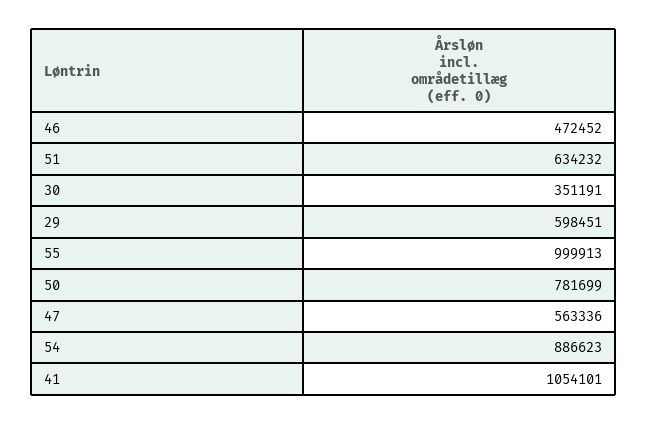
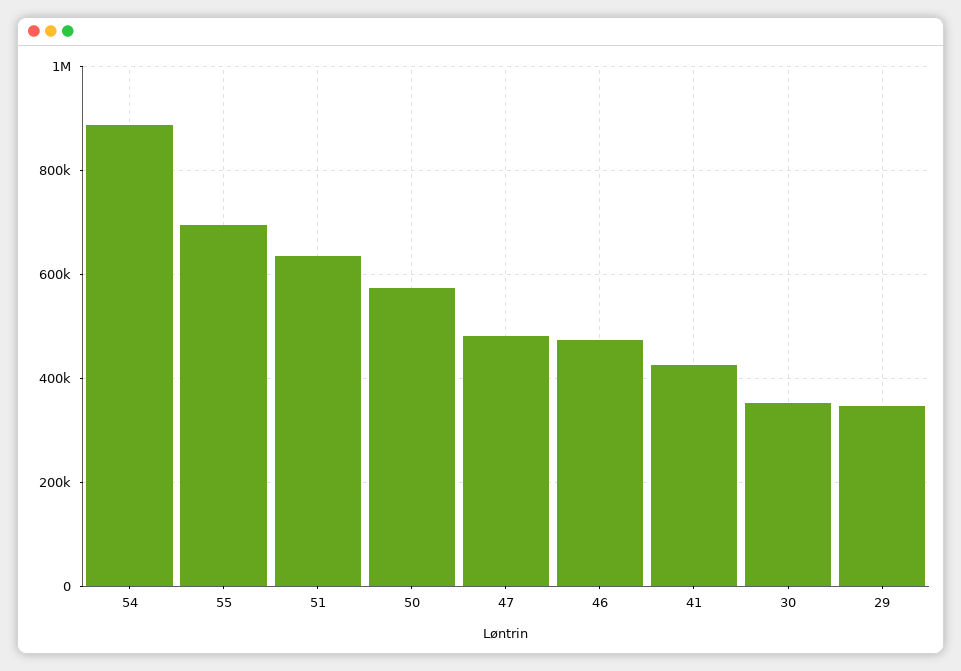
29: 598451 -> 340000
55: 999913 -> 700000
50: 781699 -> 580000
47: 563336 -> 480000
41: 1054101 -> 420000

